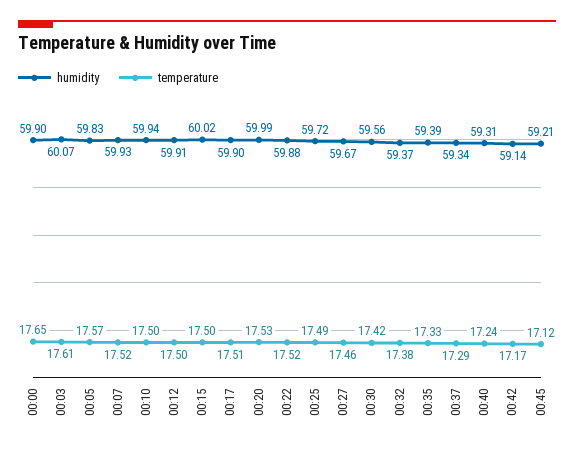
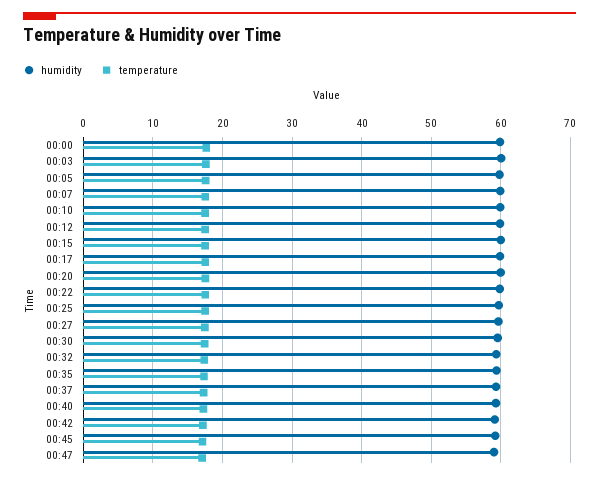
humidity, 00:47: none -> 59
temperature, 00:47: none -> 17

